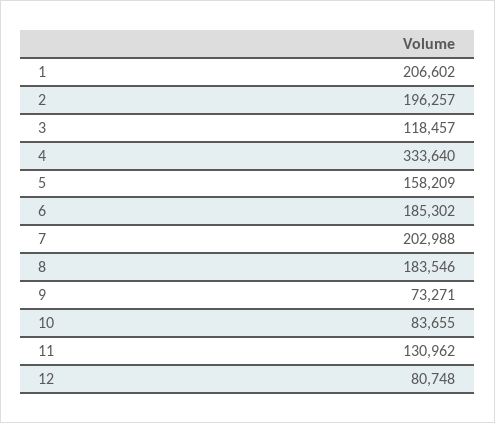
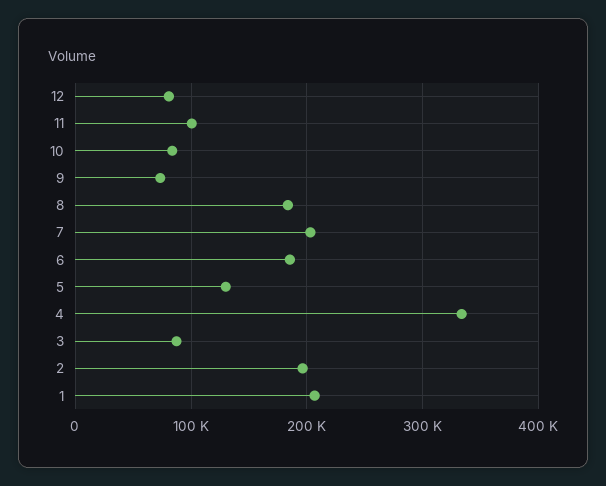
3: 118457 -> 90000
5: 158209 -> 130000
11: 130962 -> 100000

